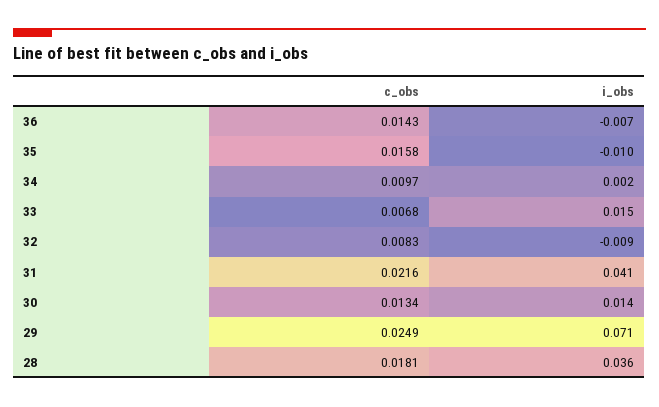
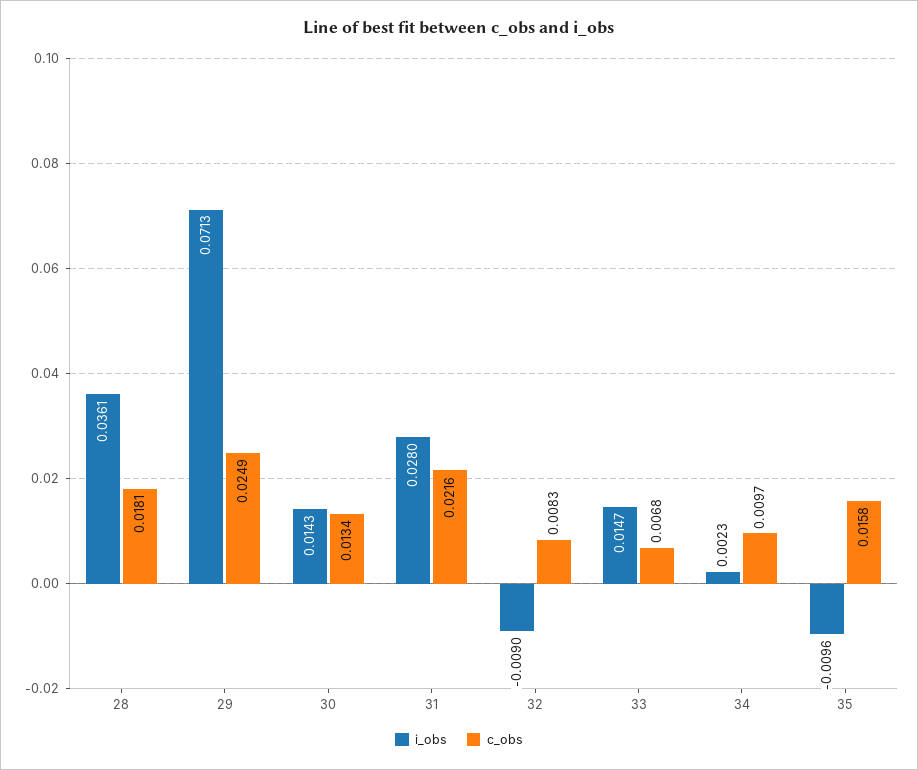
c_obs, 36: 0.0143 -> none
i_obs, 36: -0.007 -> none
i_obs, 31: 0.041 -> 0.028

